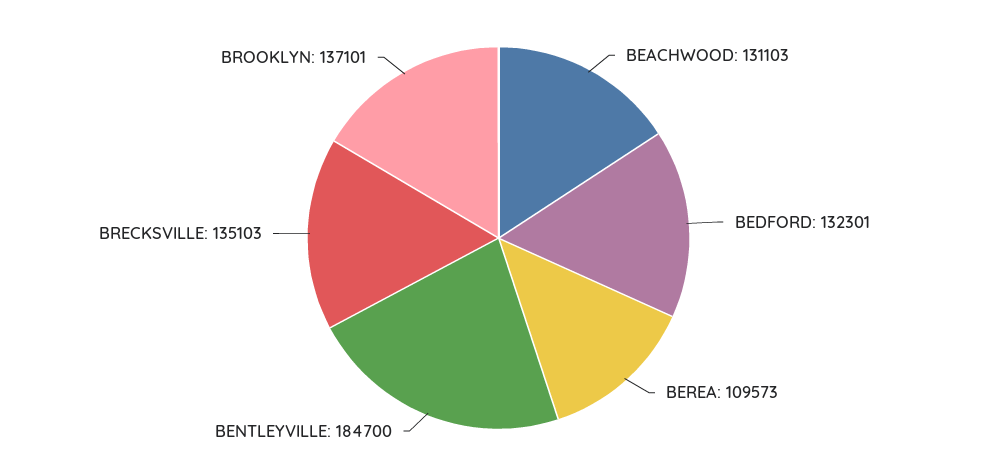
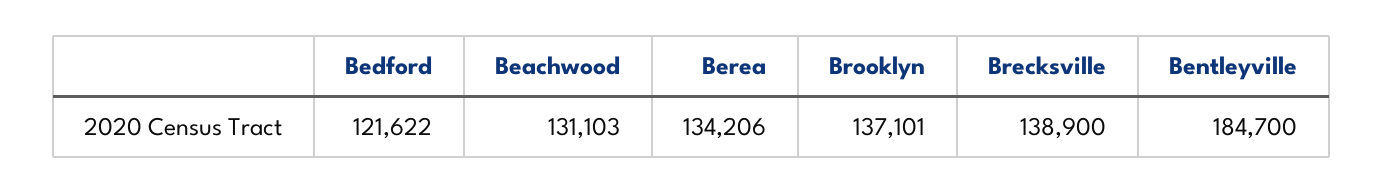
BEDFORD: 132301 -> 121622
BEREA: 109573 -> 134206
BRECKSVILLE: 135103 -> 138900

